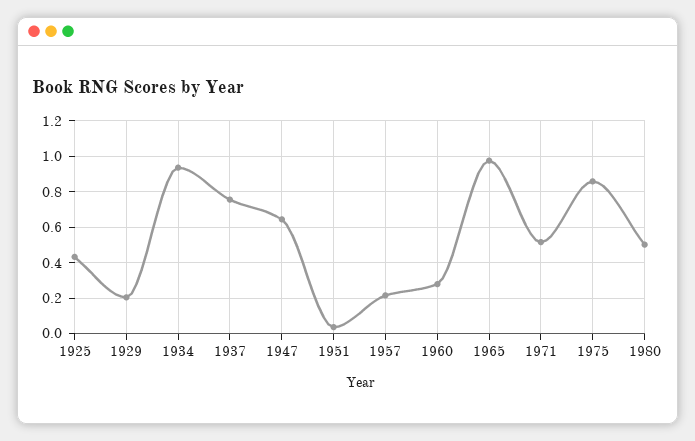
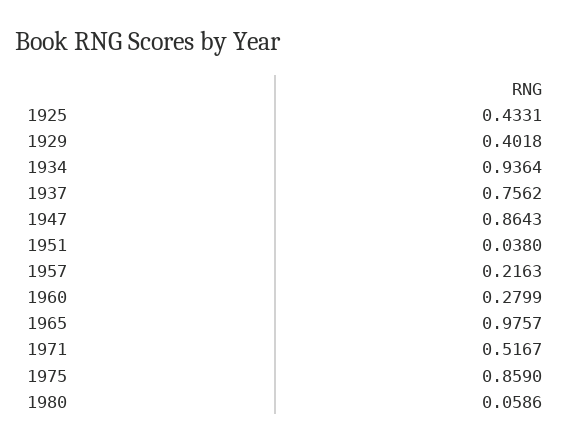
1929: 0.2 -> 0.4018
1947: 0.65 -> 0.8643
1980: 0.5 -> 0.0586

